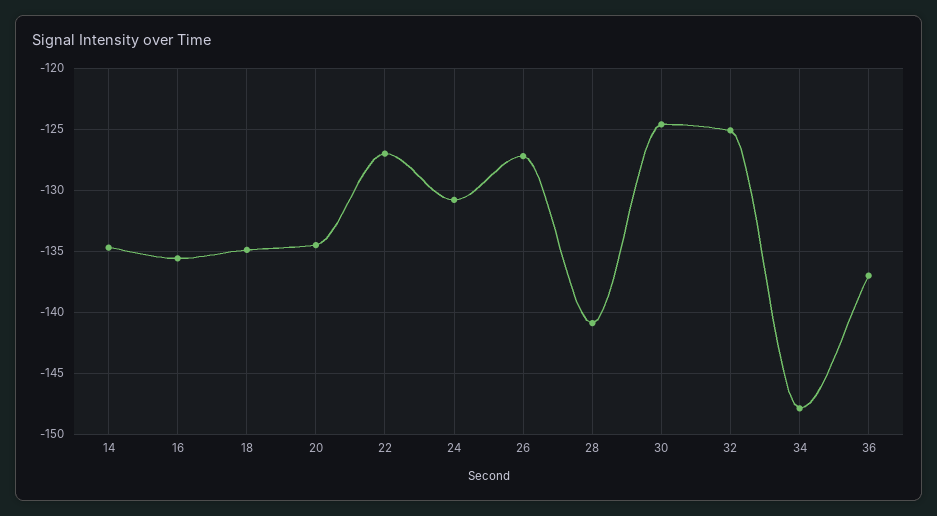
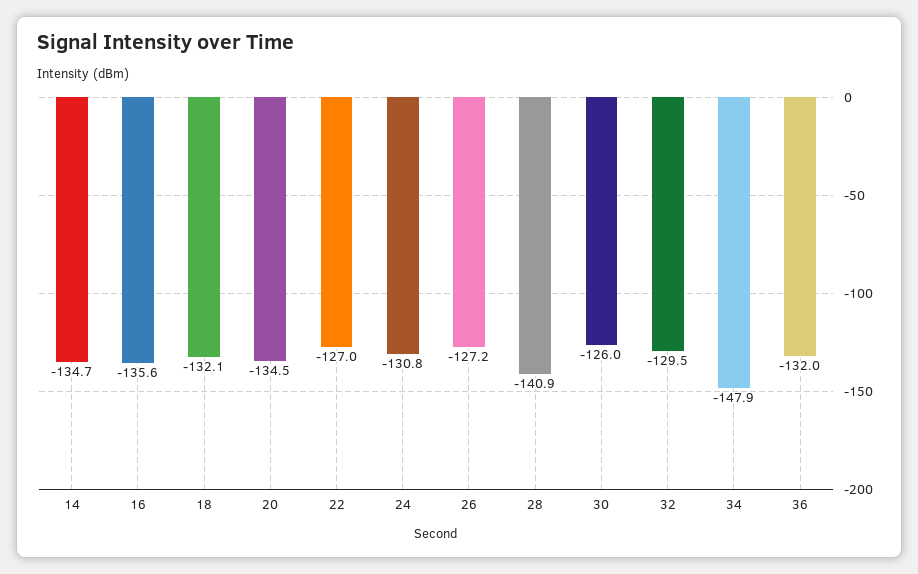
18: -135 -> -132.1
30: -124.5 -> -126
32: -125 -> -129.5
36: -137 -> -132

